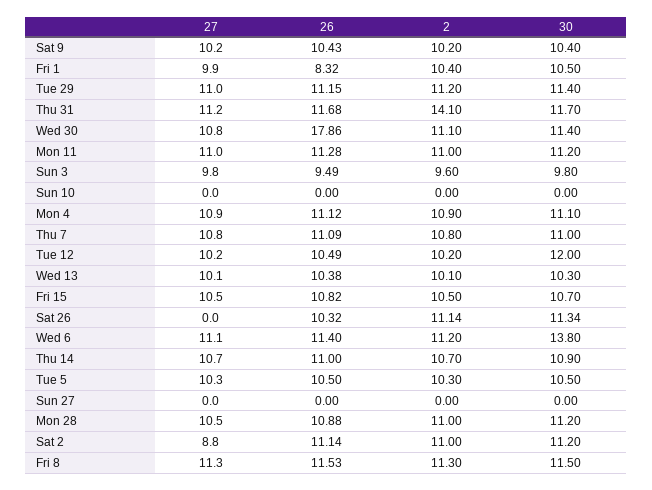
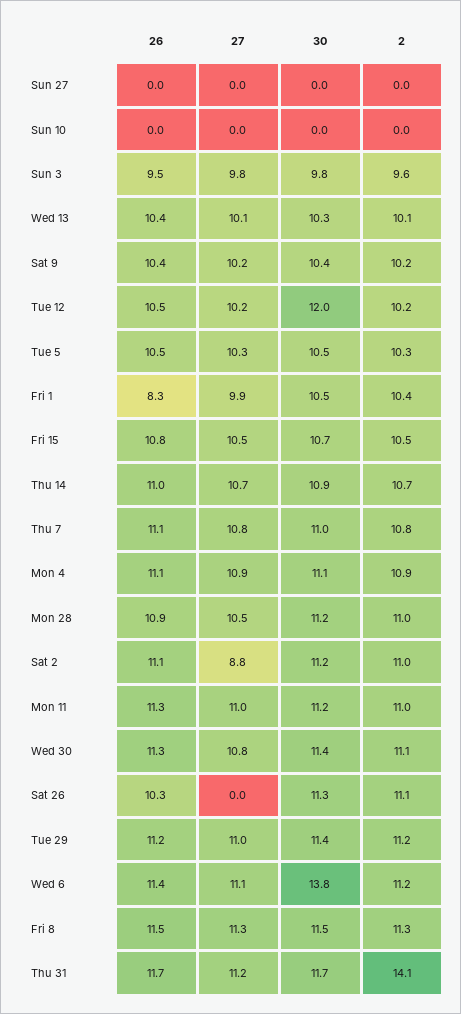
26, Wed 30: 17.86 -> 11.3

